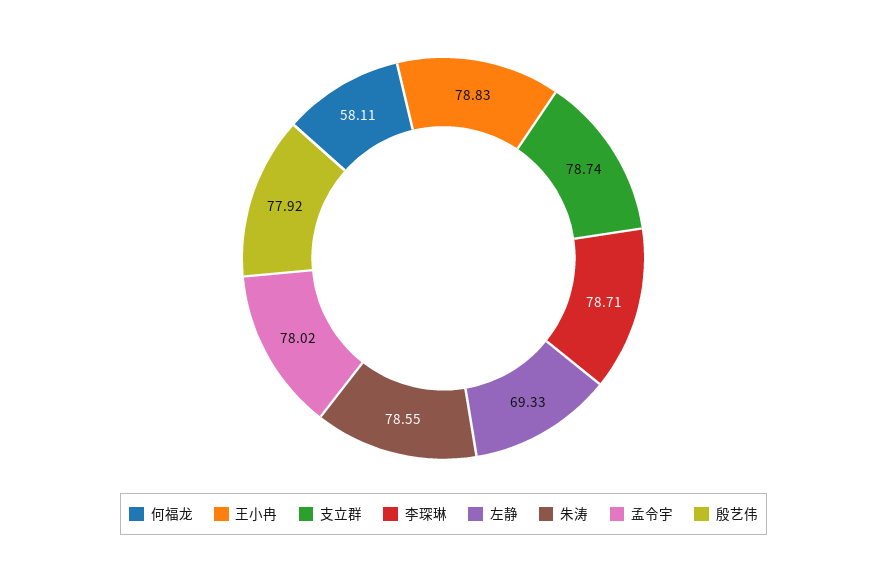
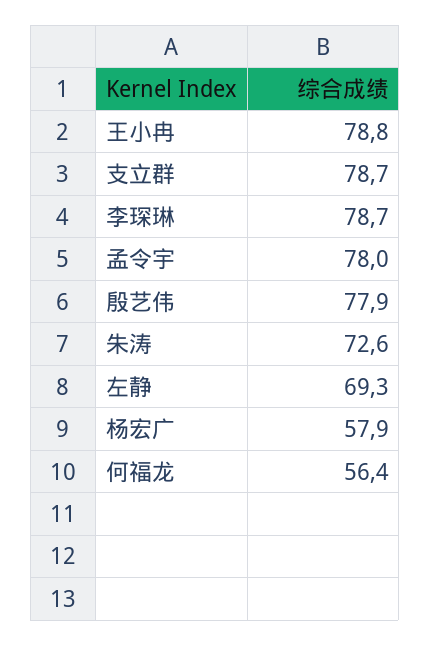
何福龙: 58.11 -> 56.4
朱涛: 78.55 -> 72.6
杨宏广: none -> 57.9

